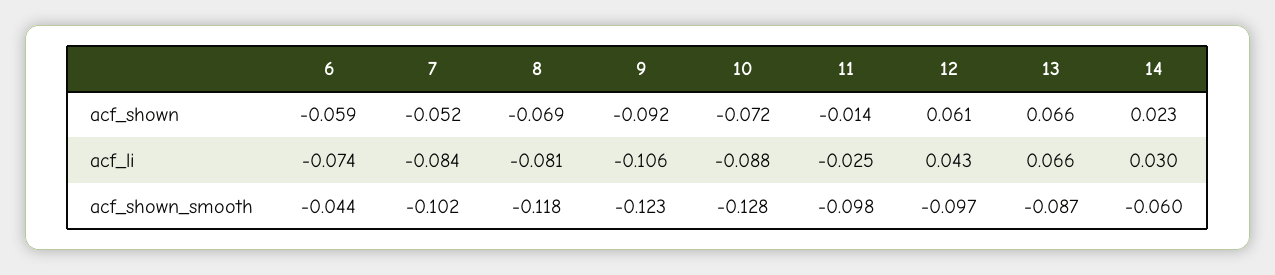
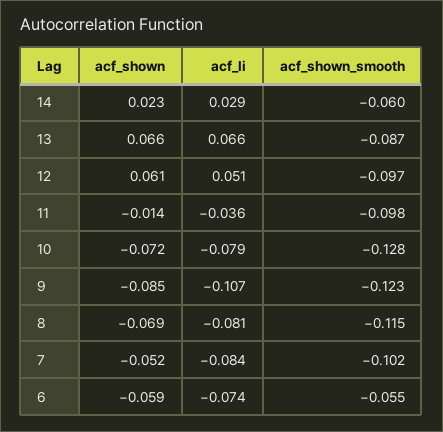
9, acf_shown: -0.092 -> -0.085
9, acf_li: -0.106 -> -0.107
10, acf_li: -0.088 -> -0.079
11, acf_li: -0.025 -> -0.036
12, acf_li: 0.043 -> 0.051
14, acf_li: 0.03 -> 0.029
6, acf_shown_smooth: -0.044 -> -0.055
8, acf_shown_smooth: -0.118 -> -0.115

